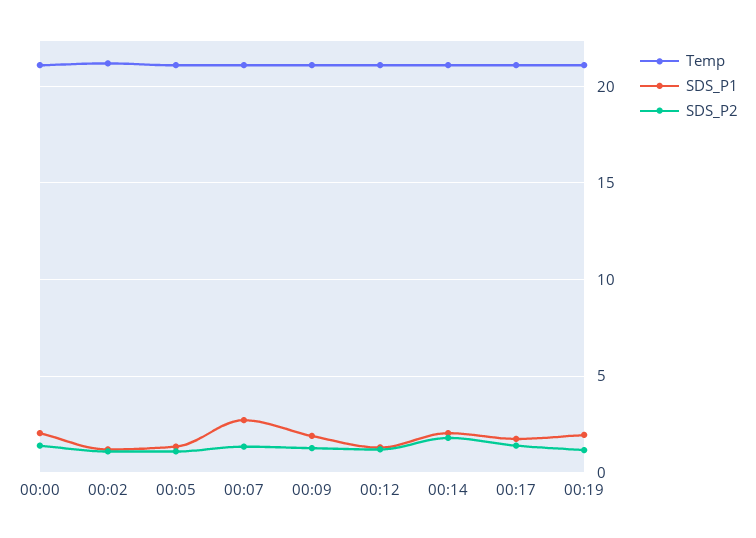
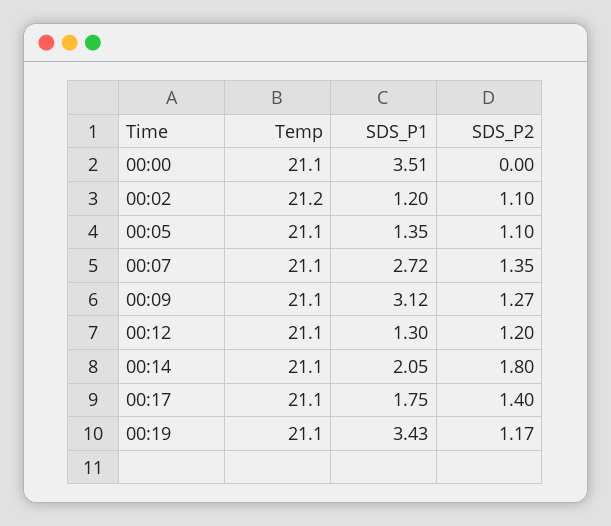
SDS_P1, 00:00: 2 -> 3.51
SDS_P2, 00:00: 1.5 -> 0
SDS_P1, 00:09: 2 -> 3.12
SDS_P1, 00:19: 2 -> 3.43

